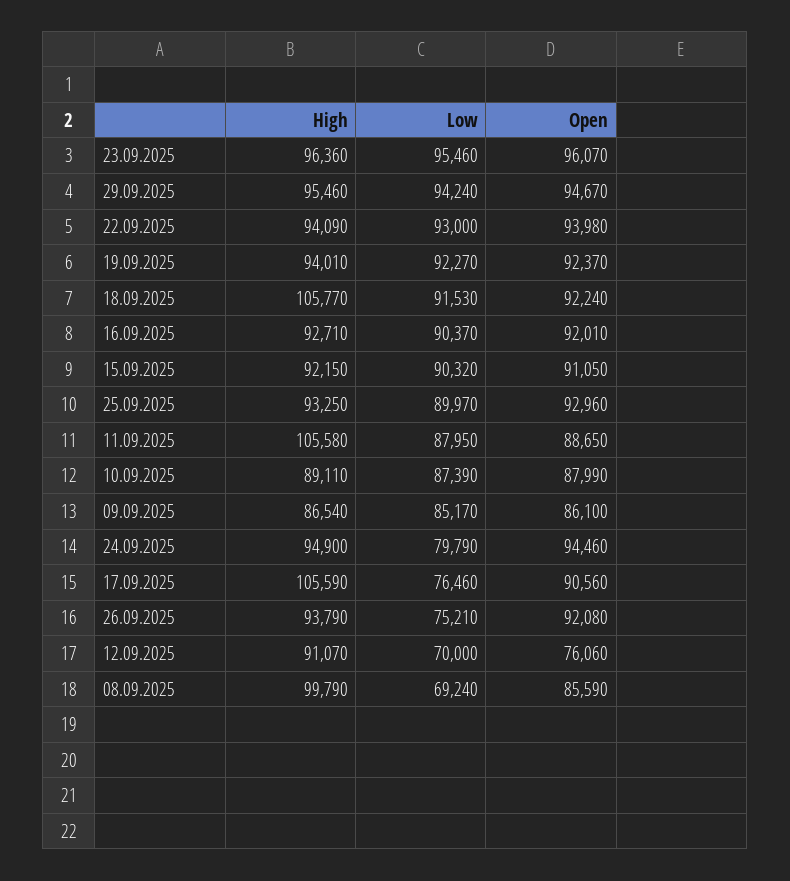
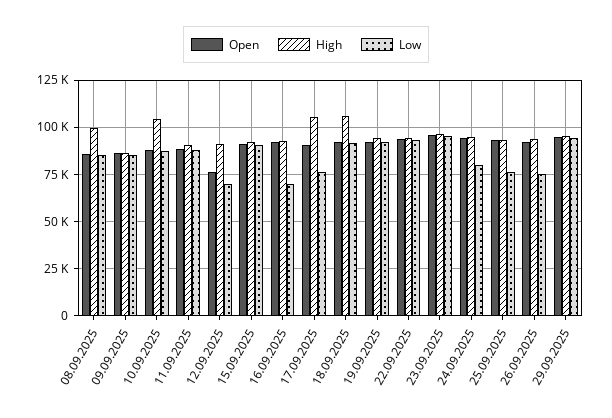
Low, 16.09.2025: 90370 -> 70000
Low, 25.09.2025: 89970 -> 75000
High, 11.09.2025: 105580 -> 90000
High, 10.09.2025: 89110 -> 105000
Low, 08.09.2025: 69240 -> 85000

